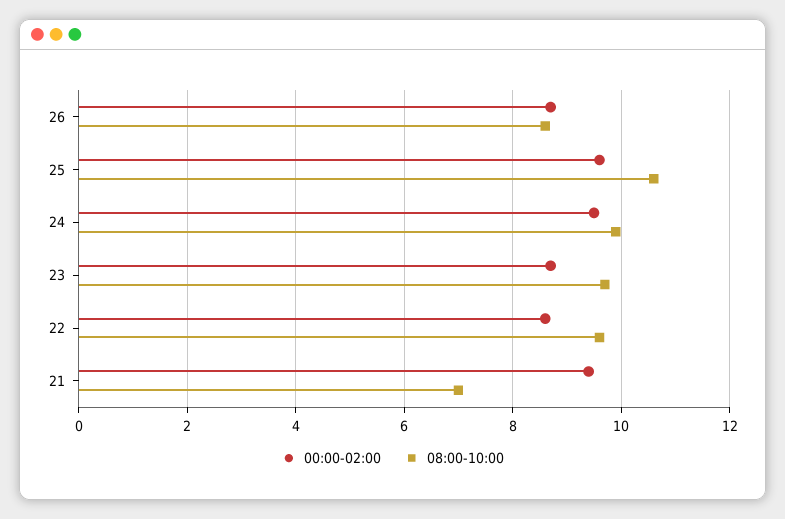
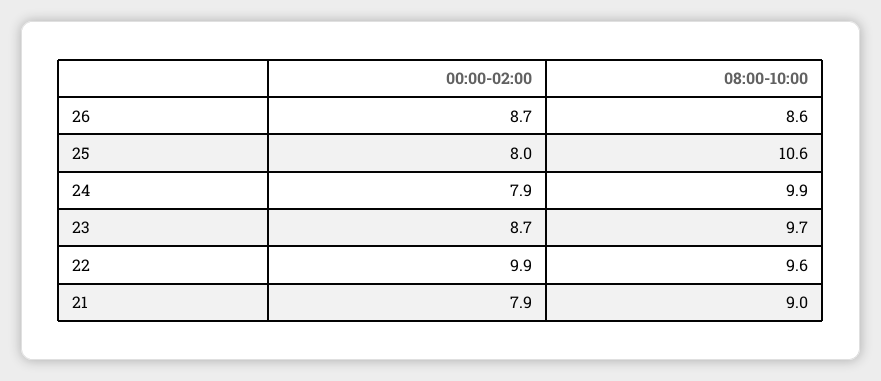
00:00-02:00, 25: 9.5 -> 8
00:00-02:00, 24: 9.5 -> 7.9
00:00-02:00, 22: 8.5 -> 9.9
00:00-02:00, 21: 9.5 -> 7.9
08:00-10:00, 21: 7 -> 9

